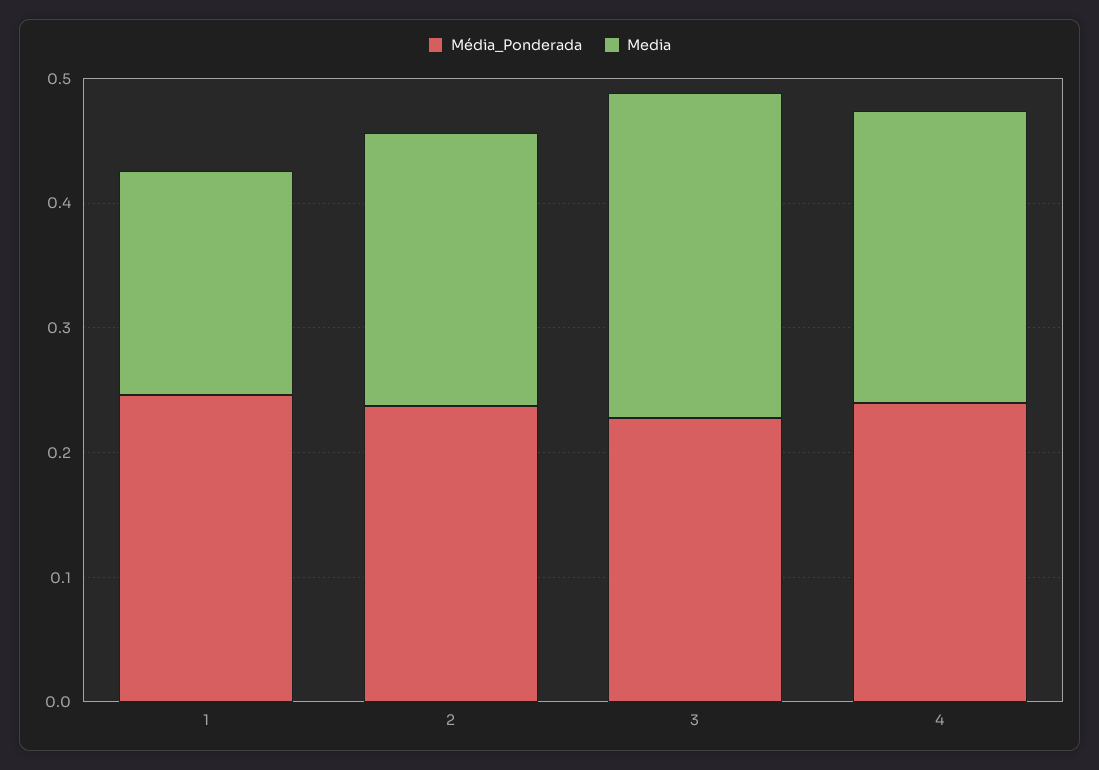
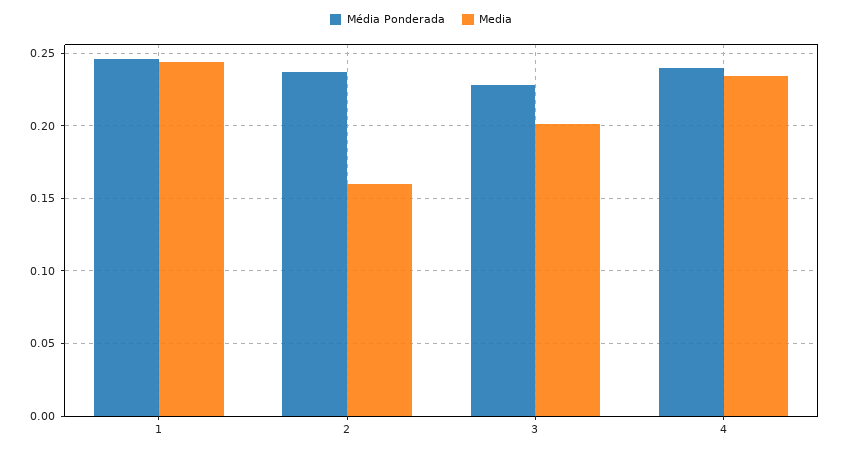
Media, 1: 0.18 -> 0.245
Media, 2: 0.22 -> 0.16
Media, 3: 0.26 -> 0.2

